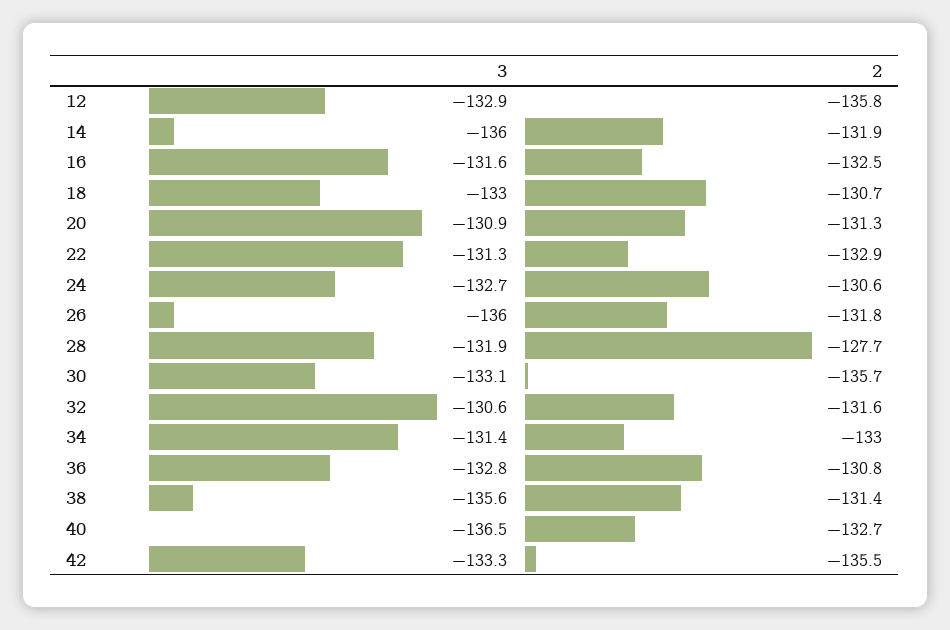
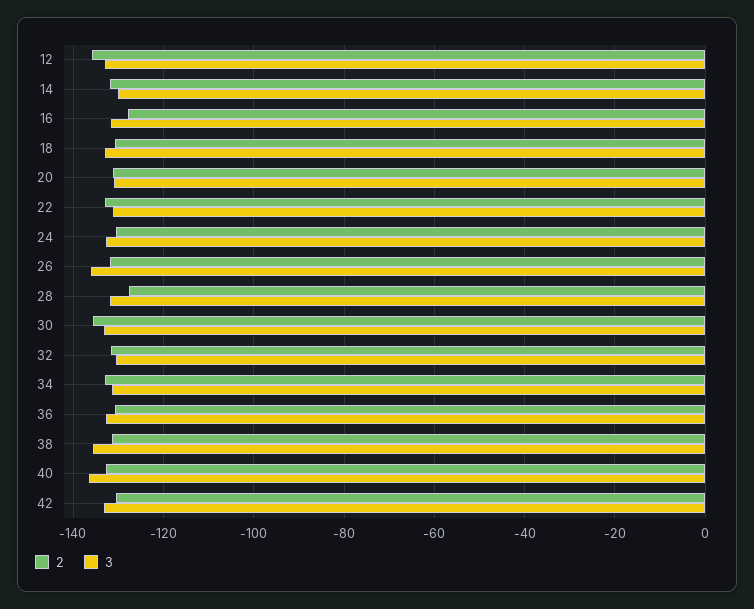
3, 14: -136 -> -130
2, 16: -132.5 -> -128
2, 42: -135.5 -> -130

